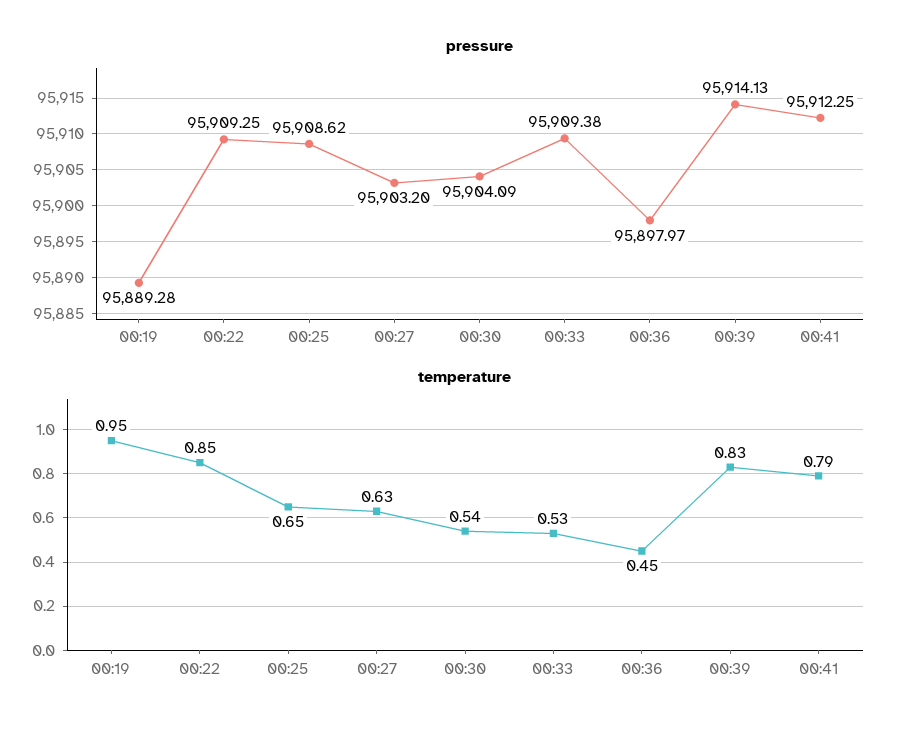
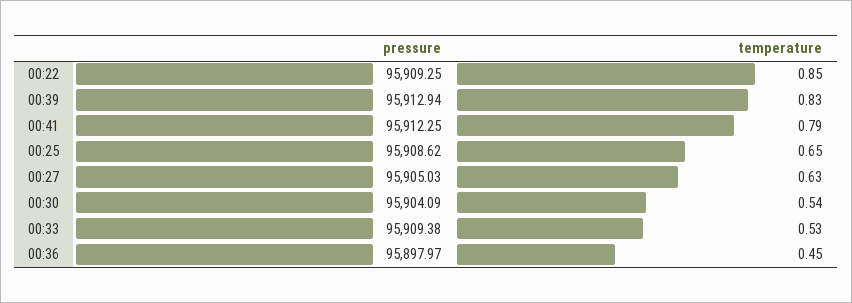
pressure, 00:19: 95889.28 -> none
pressure, 00:27: 95903.2 -> 95905.03
pressure, 00:39: 95914.13 -> 95912.94
temperature, 00:19: 0.95 -> none

